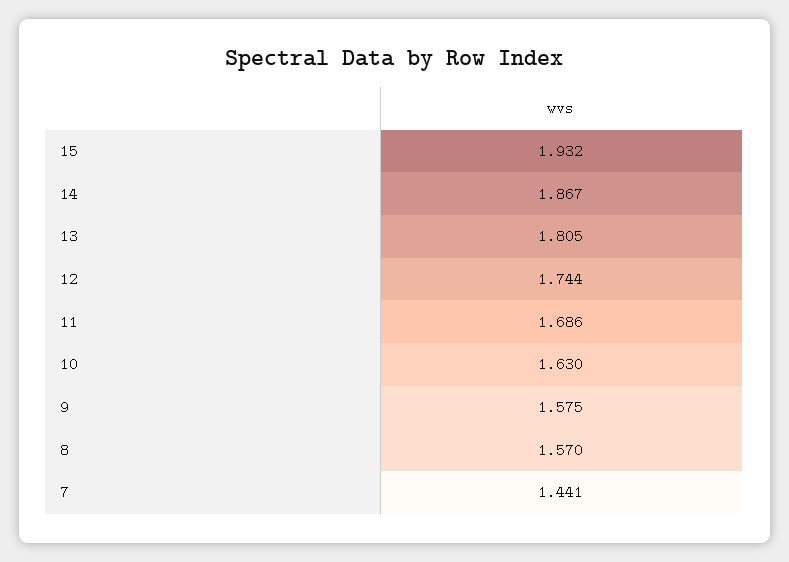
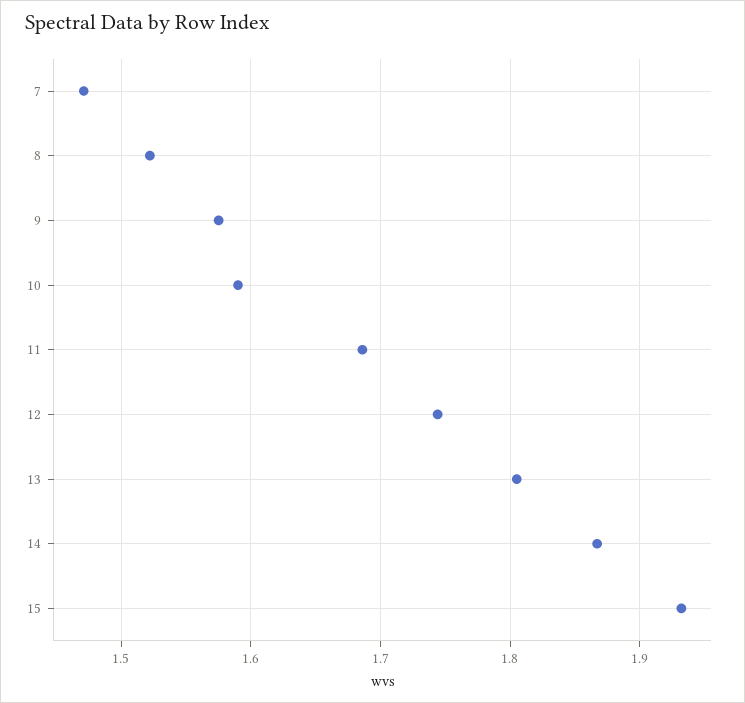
10: 1.63 -> 1.59
8: 1.57 -> 1.52
7: 1.441 -> 1.47

